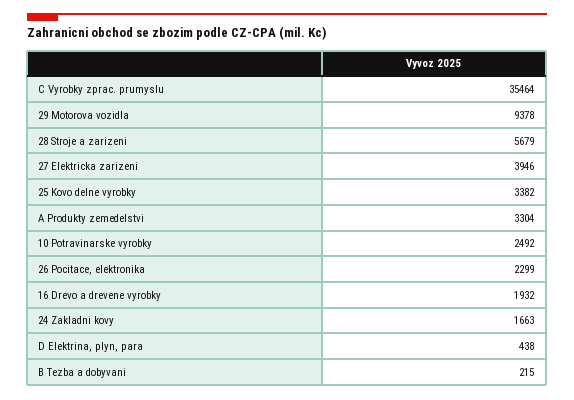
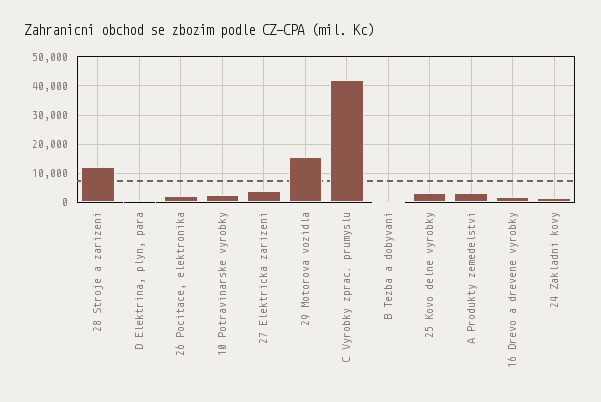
C Vyrobky zprac. prumyslu: 35464 -> 42500
29 Motorova vozidla: 9378 -> 15000
28 Stroje a zarizeni: 5679 -> 12500

